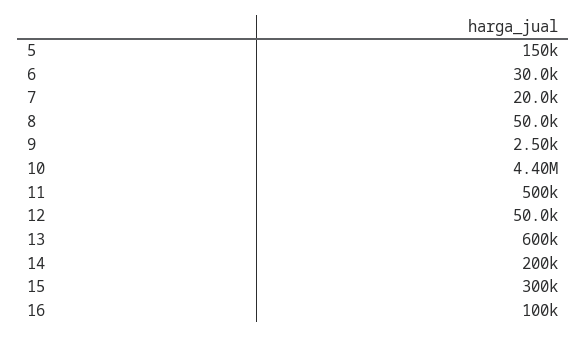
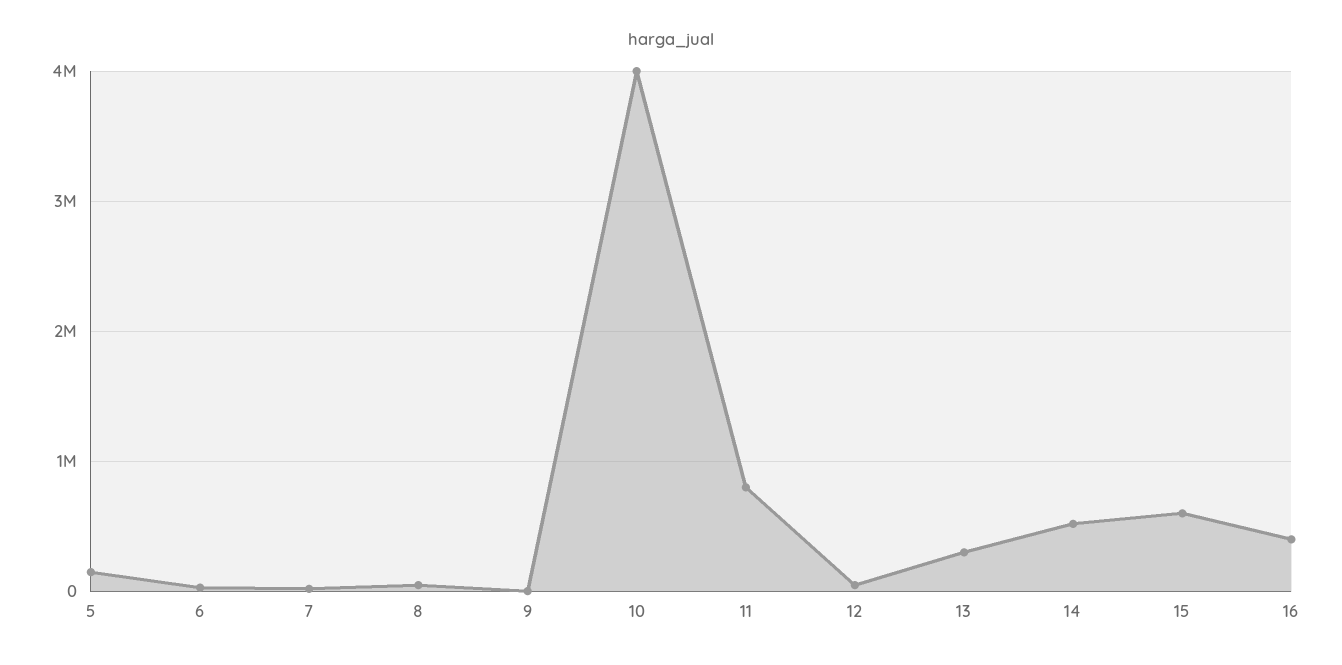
10: 4400000 -> 4000000
11: 500000 -> 800000
13: 600000 -> 300000
14: 200000 -> 500000
15: 300000 -> 600000
16: 100000 -> 400000

